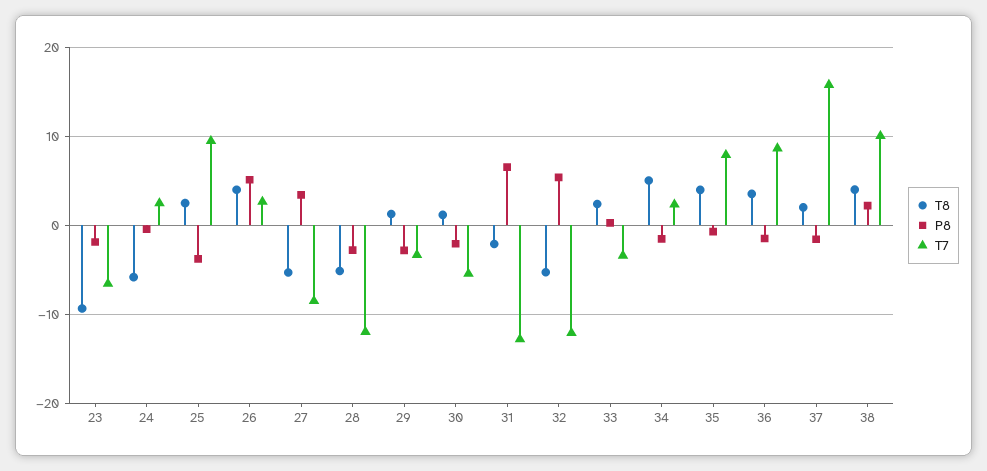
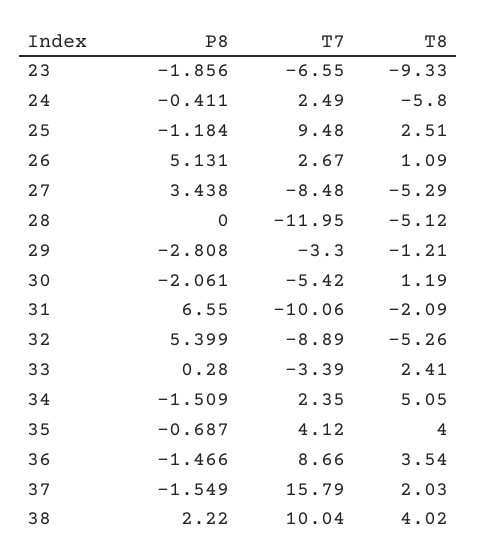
P8, 25: -4 -> -1.184
T8, 26: 4 -> 1.09
P8, 28: -3 -> 0
T8, 29: 1 -> -1.21
T7, 31: -13 -> -10.06
T7, 32: -12 -> -8.89
T7, 35: 8 -> 4.12

